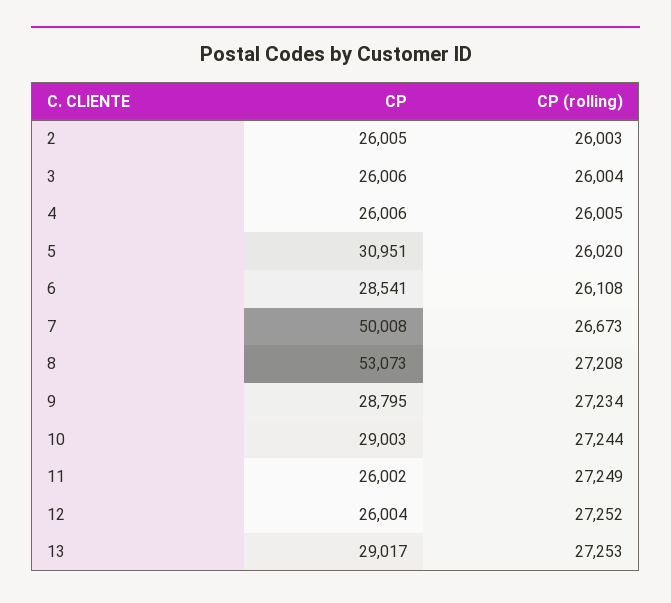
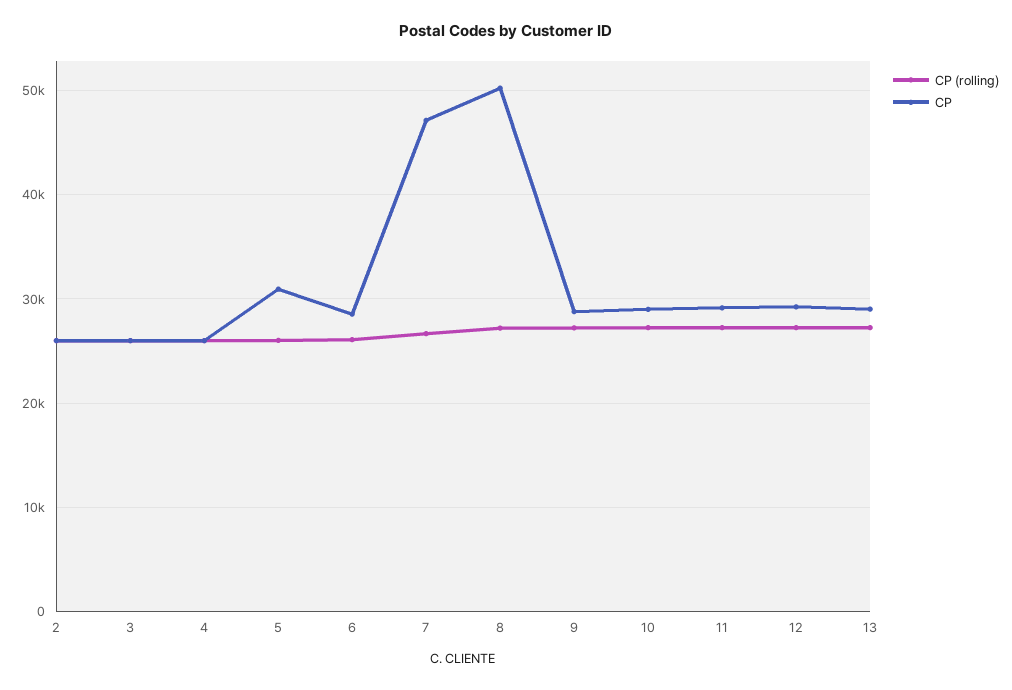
CP, 7: 50008 -> 47000
CP, 8: 53073 -> 50000
CP, 11: 26002 -> 29000
CP, 12: 26004 -> 29000

